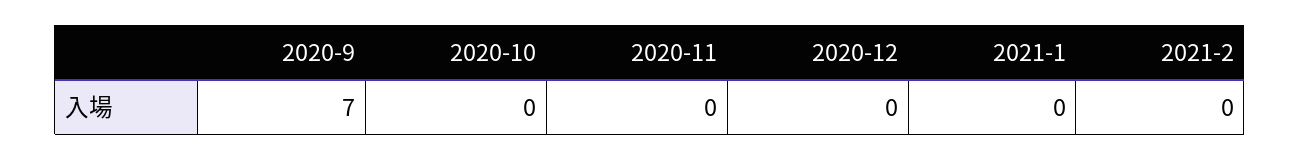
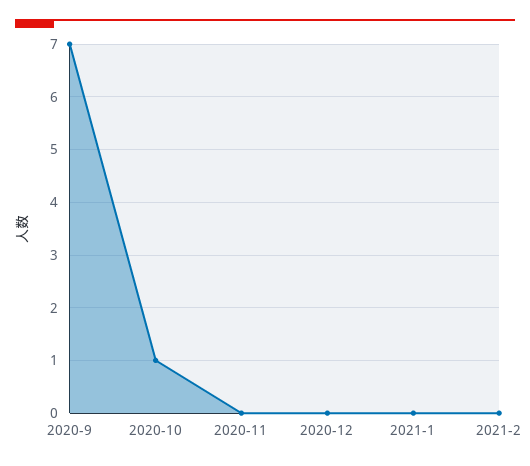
2020-10: 0 -> 1

